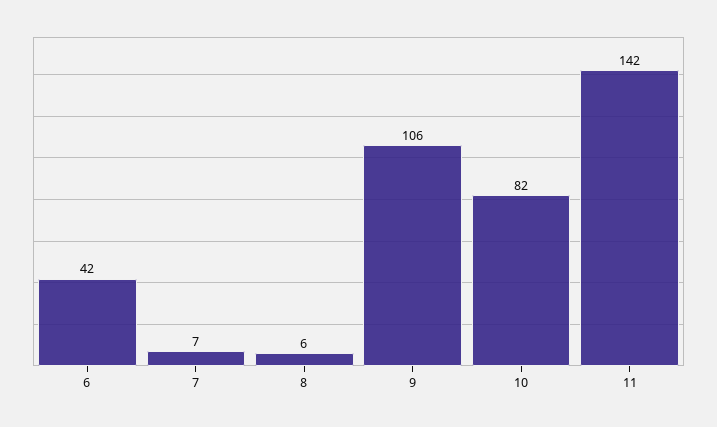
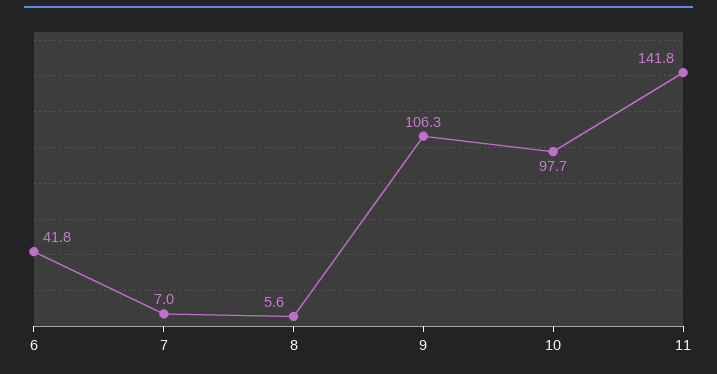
10: 82 -> 97.7

